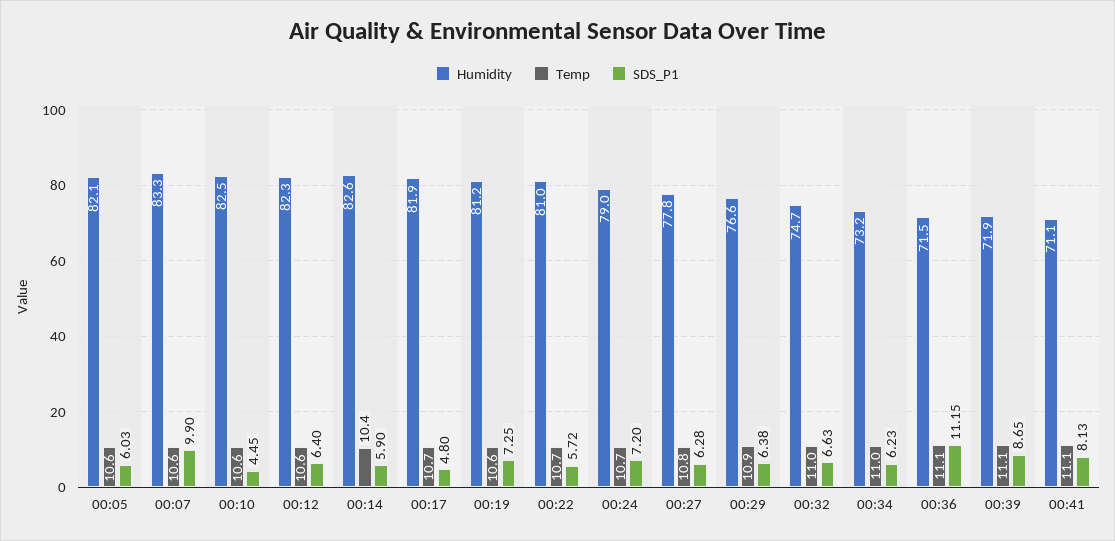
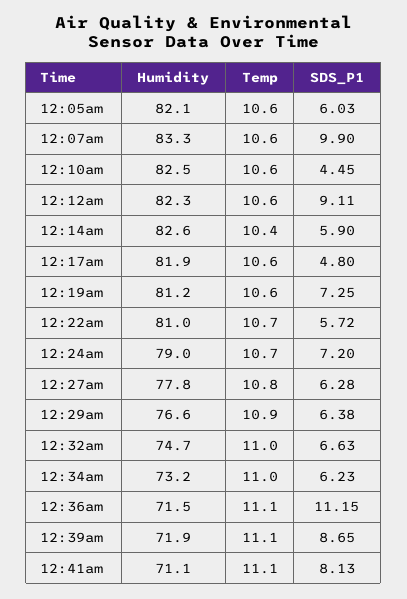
SDS_P1, 00:12: 6.4 -> 9.11
Temp, 00:17: 10.7 -> 10.6

